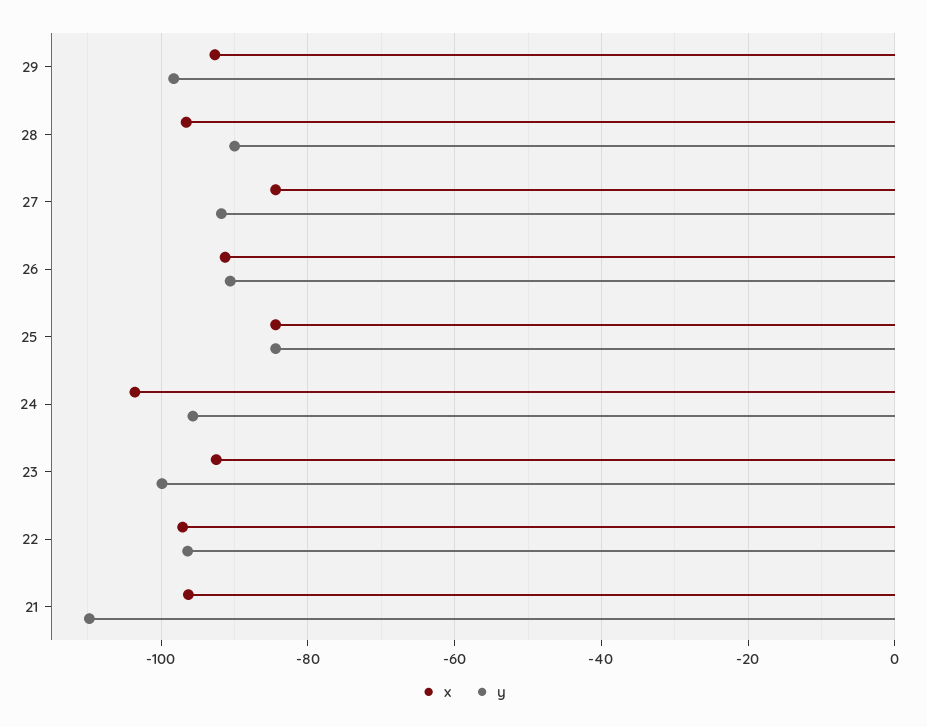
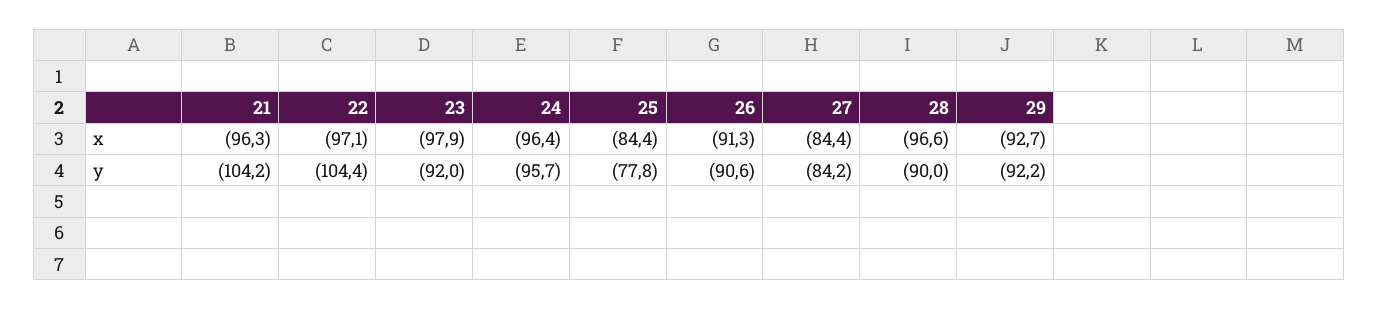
y, 29: -98 -> -92.2
y, 27: -92 -> -84.2
y, 25: -84 -> -77.8
x, 24: -104 -> -96.4
x, 23: -92 -> -97.9
y, 23: -100 -> -92
y, 22: -96 -> -104.4
y, 21: -110 -> -104.2

